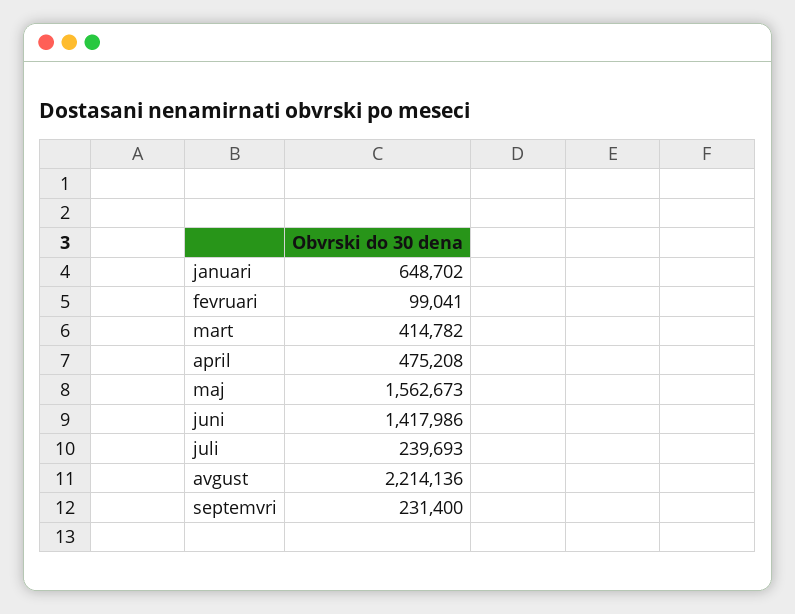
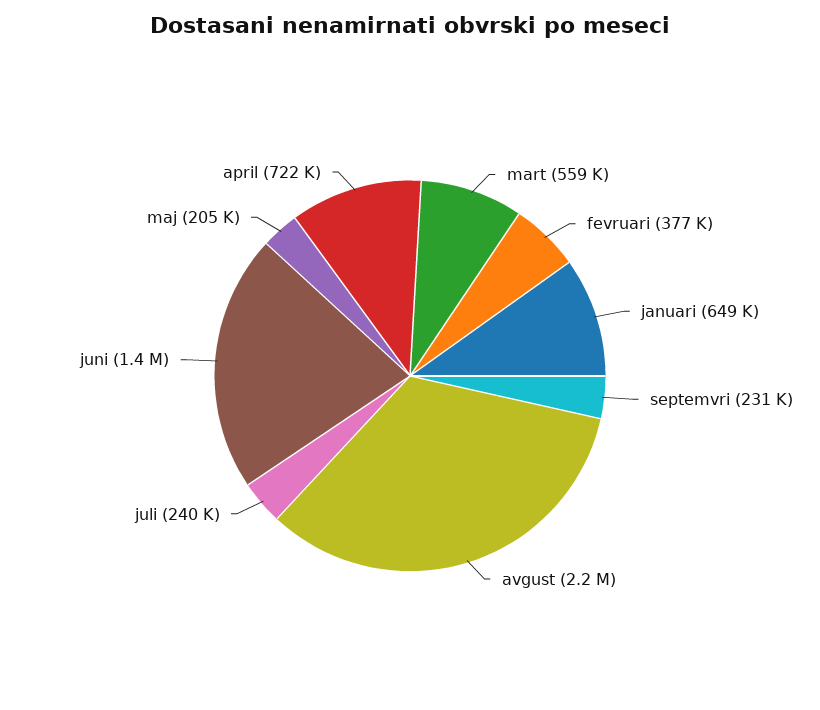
fevruari: 99041 -> 377000
mart: 414782 -> 559000
april: 475208 -> 722000
maj: 1562673 -> 205000

